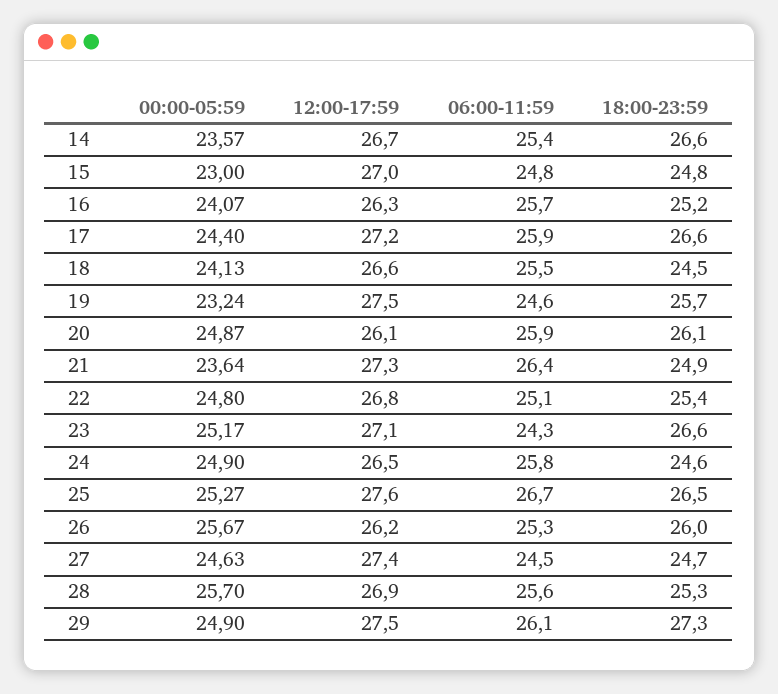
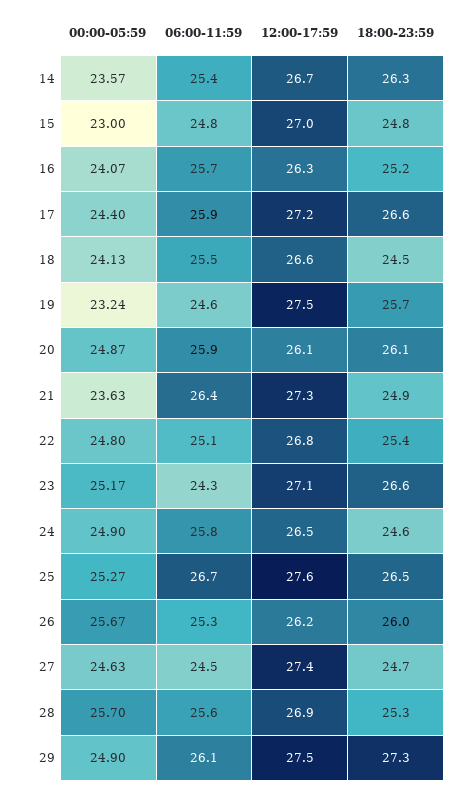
18:00-23:59, 14: 26.6 -> 26.3
00:00-05:59, 21: 23.64 -> 23.63

